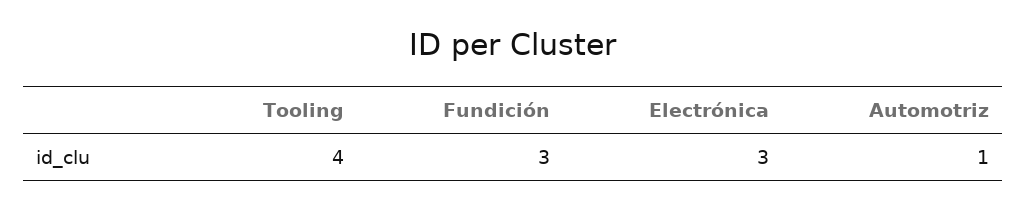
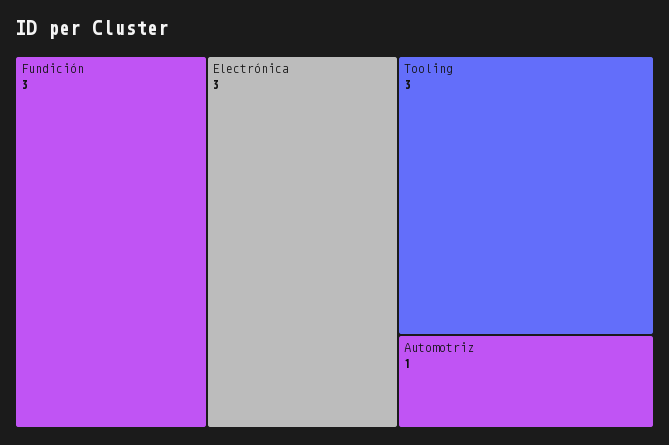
Tooling: 4 -> 3

